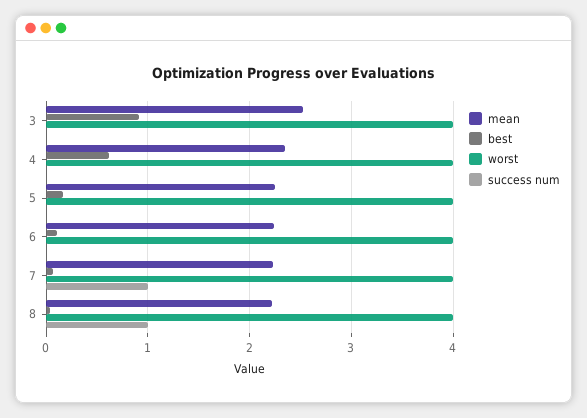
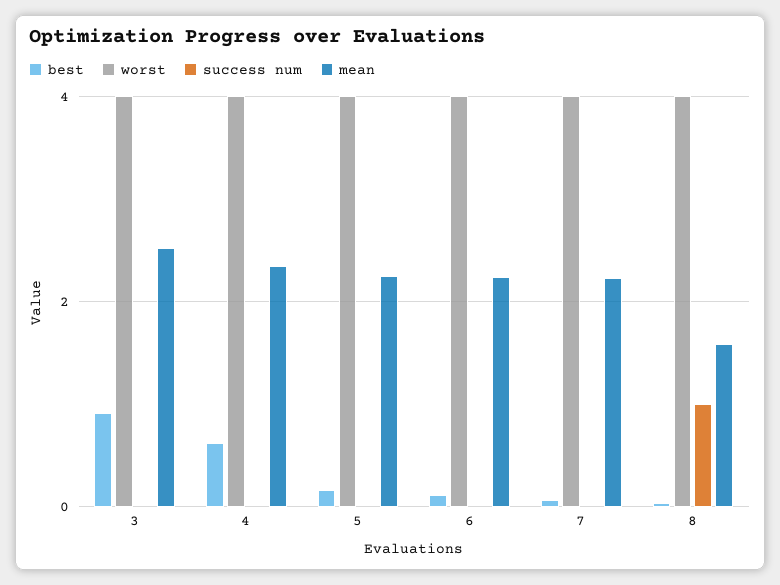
success num, 7: 1 -> 0
mean, 8: 2.2 -> 1.6

